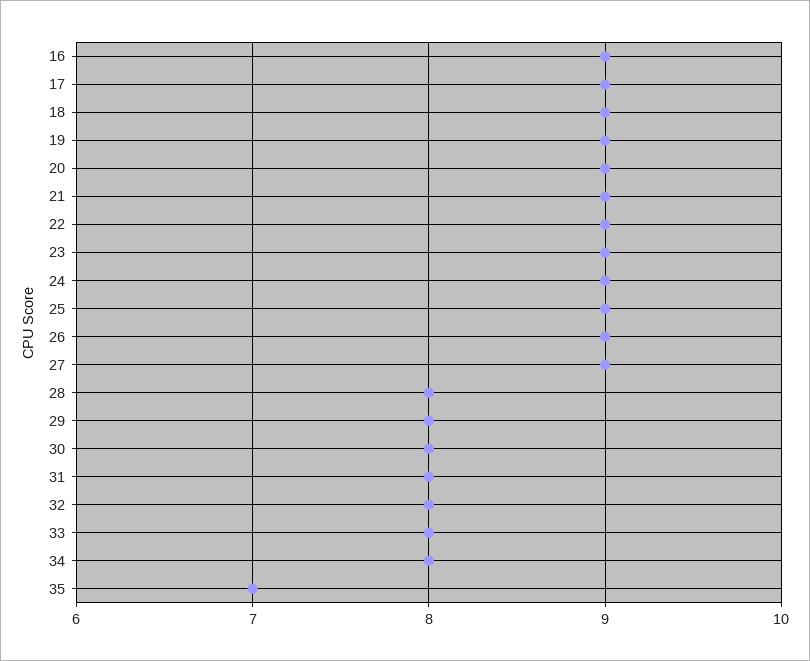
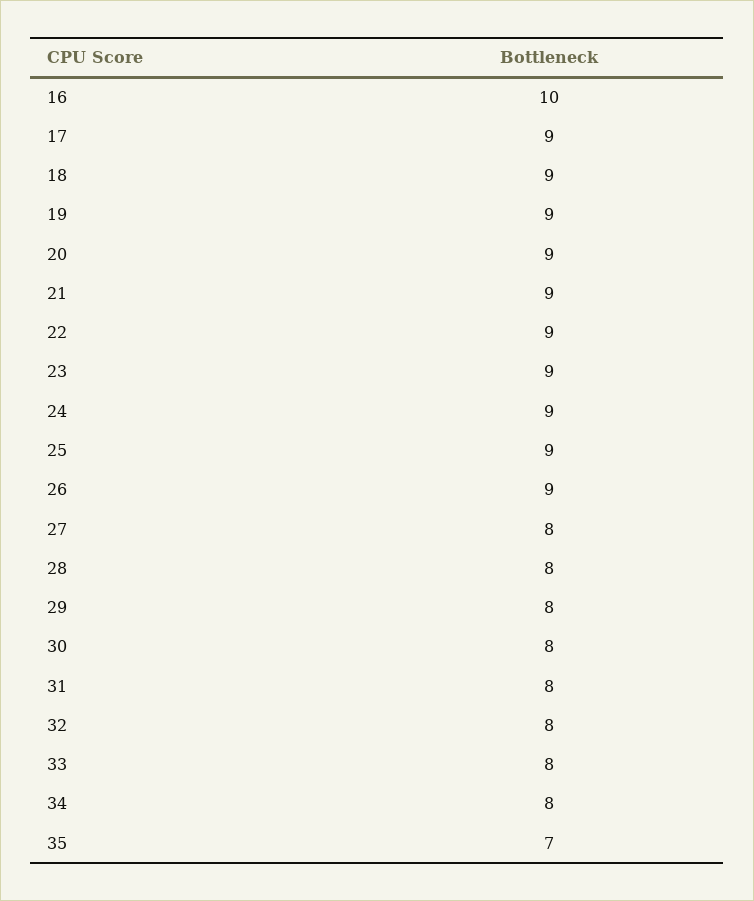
16: 9 -> 10
27: 9 -> 8

